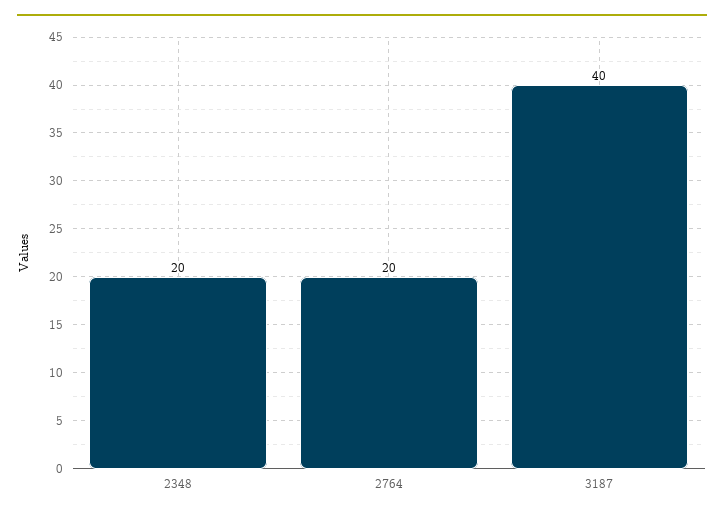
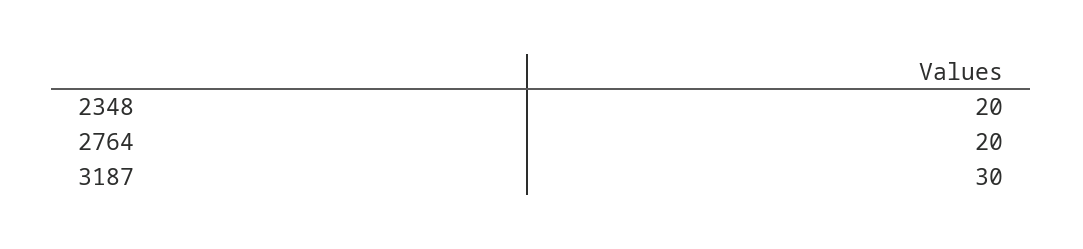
3187: 40 -> 30

